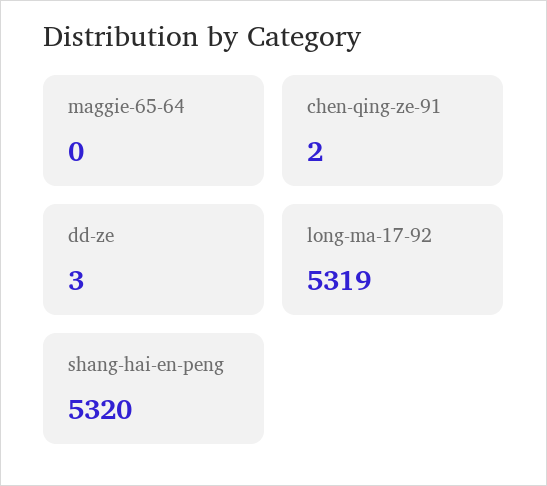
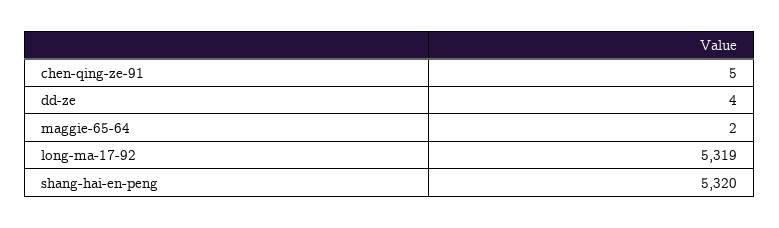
maggie-65-64: 0 -> 2
chen-qing-ze-91: 2 -> 5
dd-ze: 3 -> 4

